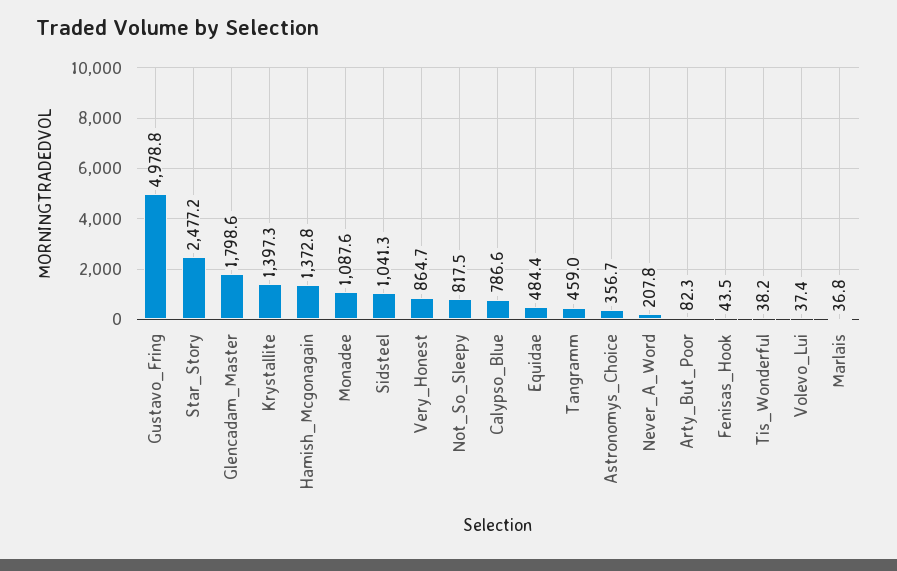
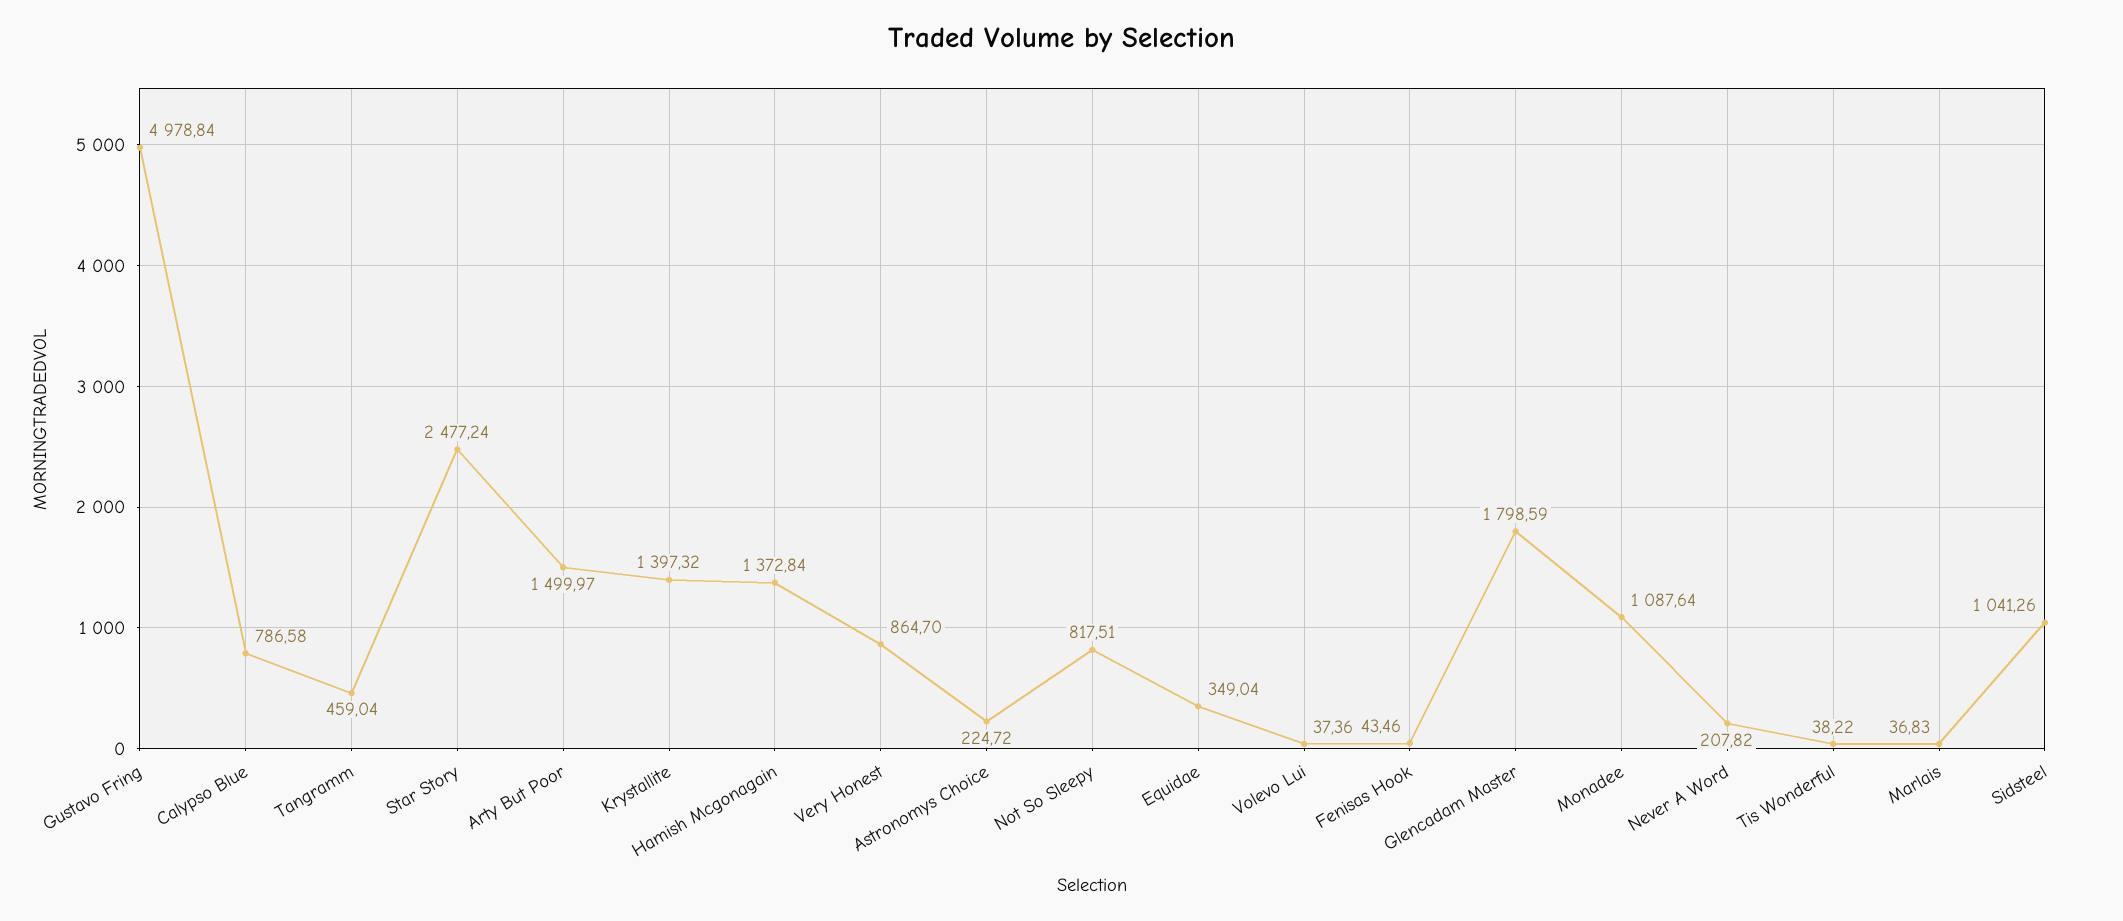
Equidae: 484.4 -> 349.04
Astronomys_Choice: 356.7 -> 224.72
Arty_But_Poor: 82.3 -> 1499.97

